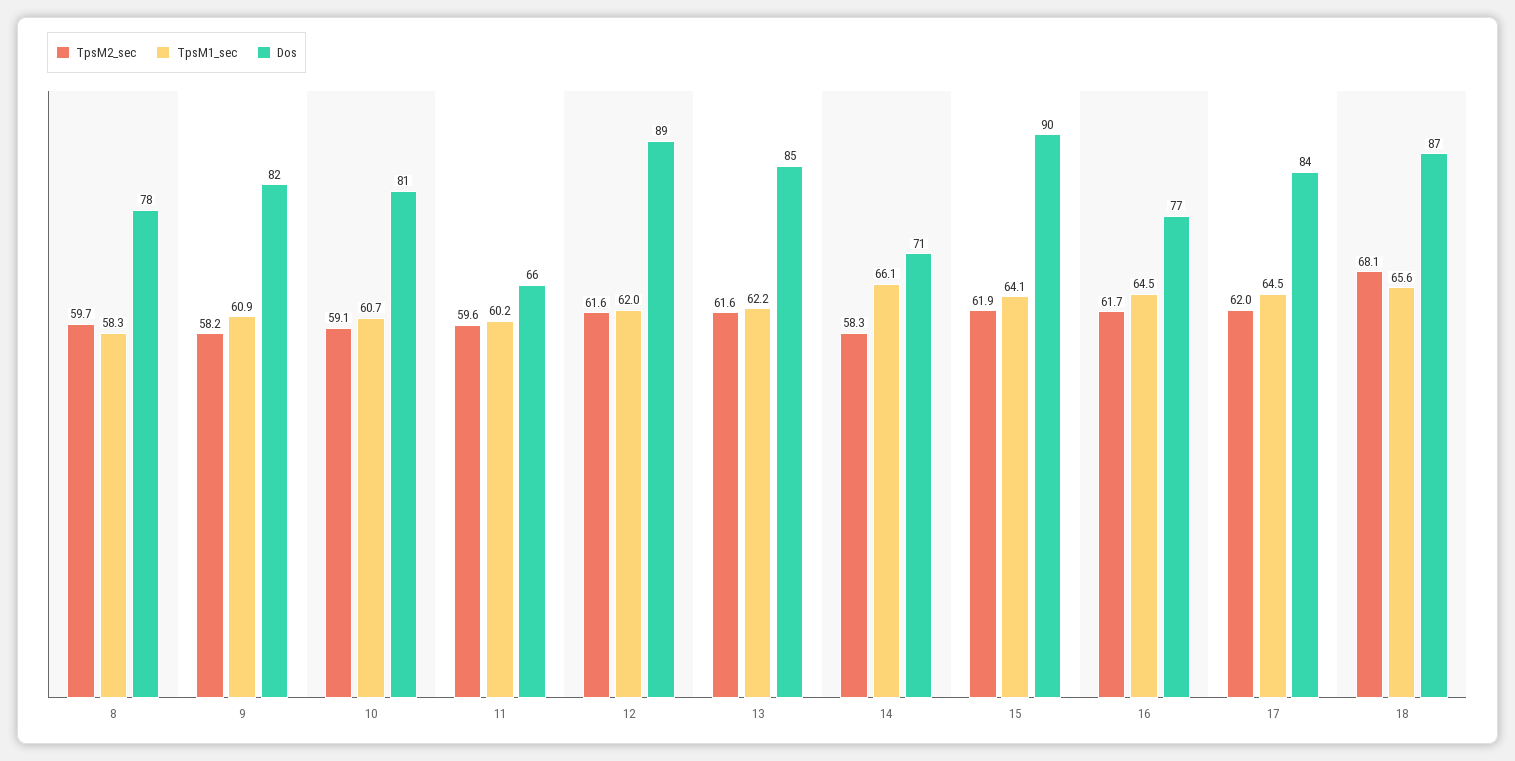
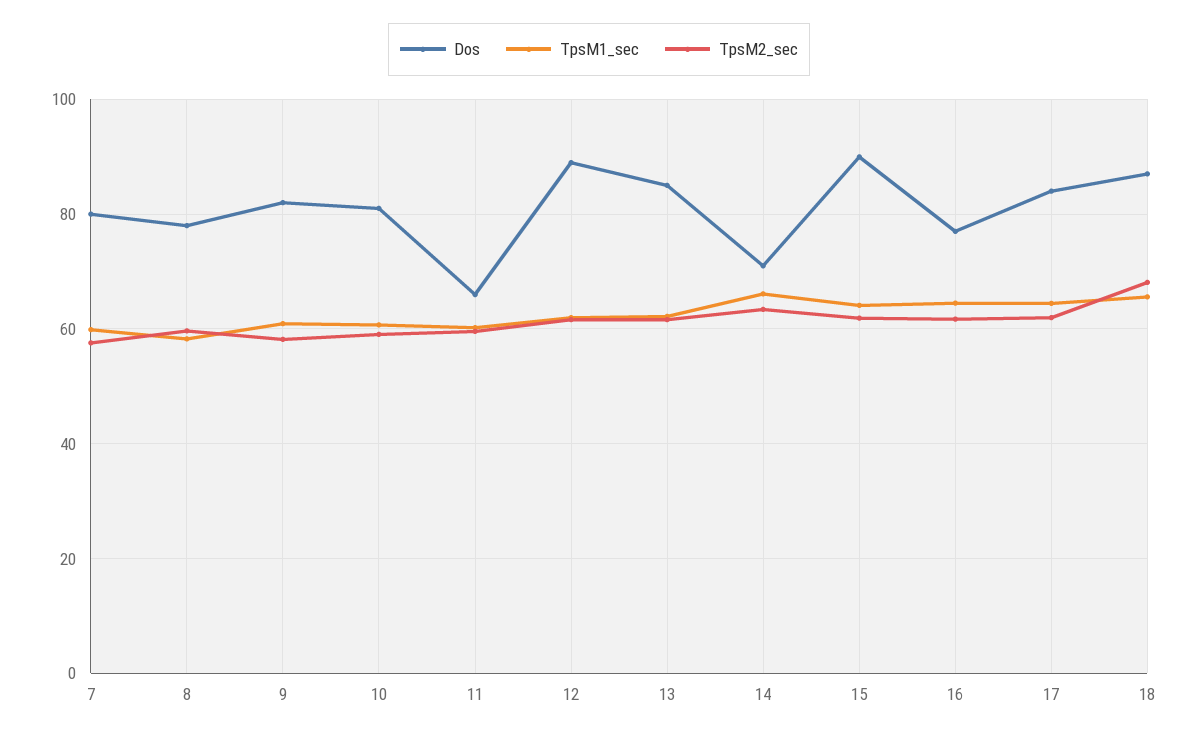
TpsM2_sec, 14: 58.3 -> 64
Dos, 7: none -> 80
TpsM1_sec, 7: none -> 60
TpsM2_sec, 7: none -> 58

